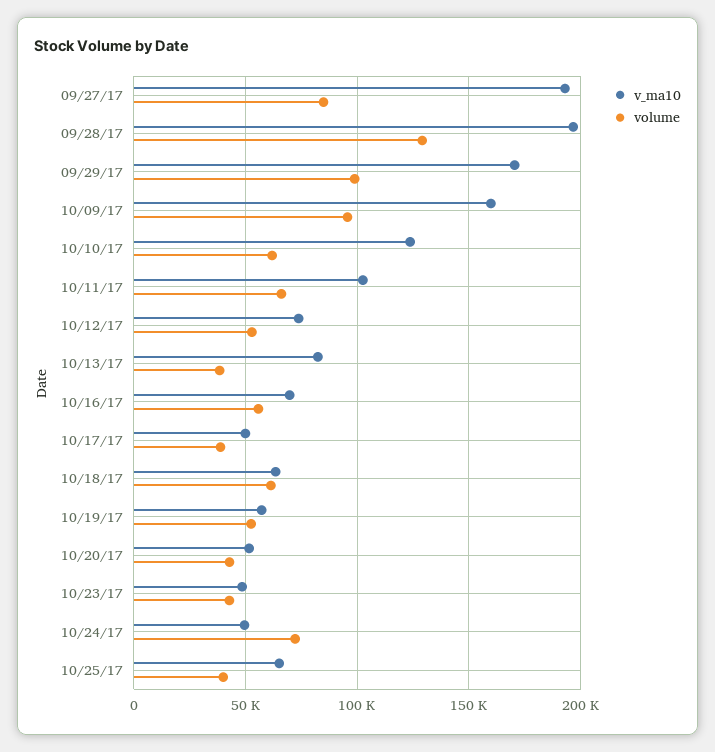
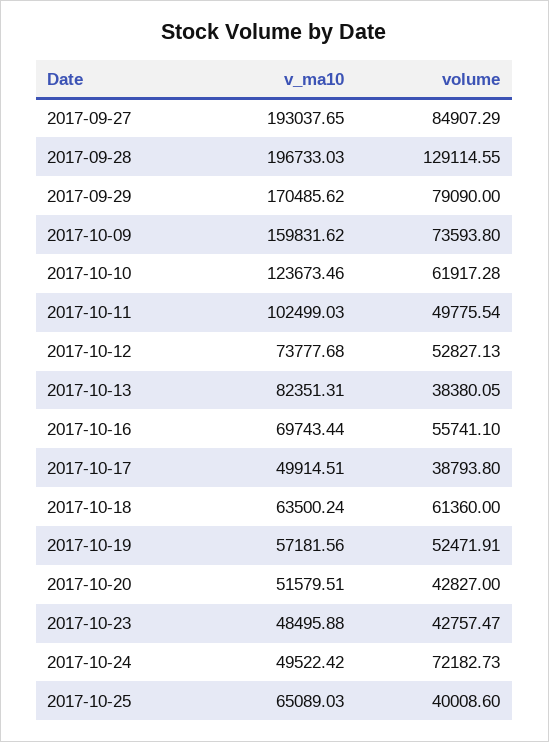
volume, 09/29/17: 100000 -> 79090
volume, 10/09/17: 95000 -> 73593.8
volume, 10/11/17: 65000 -> 49775.54

